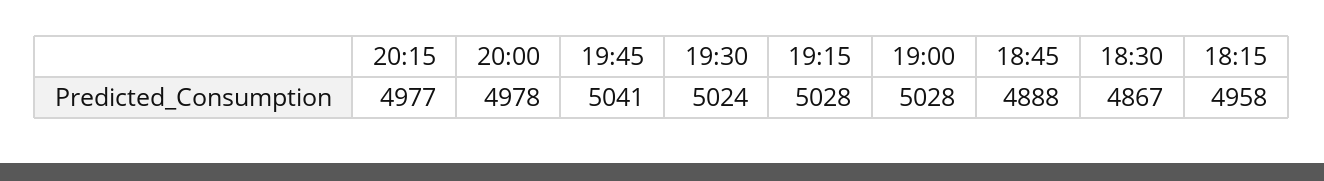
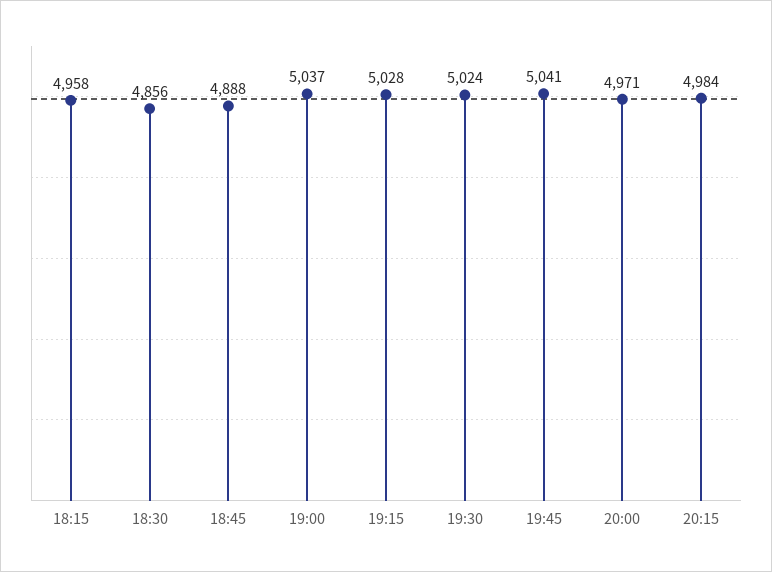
20:15: 4977 -> 4984
20:00: 4978 -> 4971
19:00: 5028 -> 5037
18:30: 4867 -> 4856

